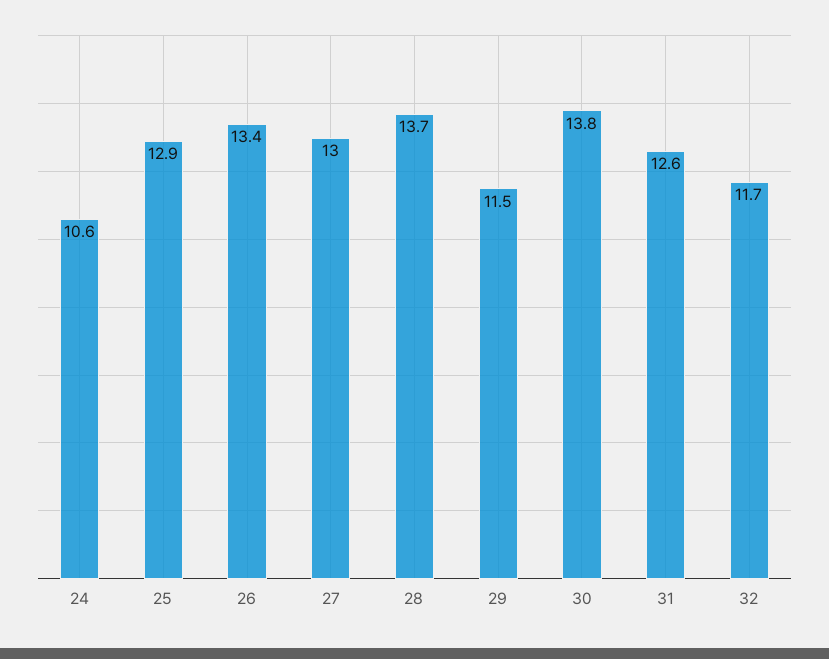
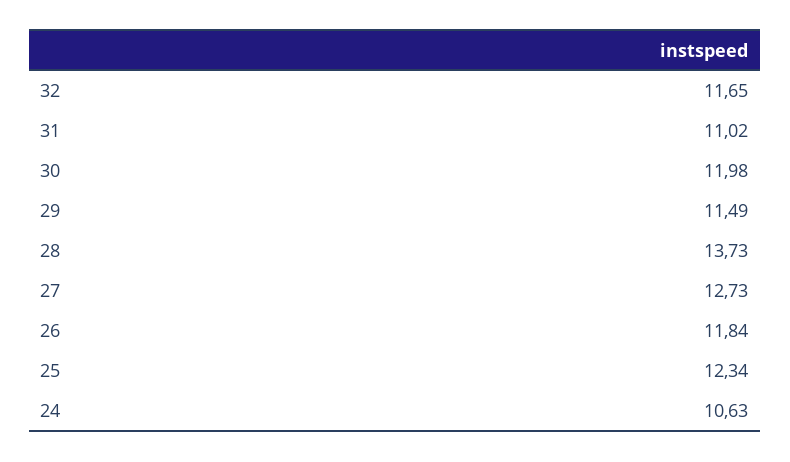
25: 12.9 -> 12.34
26: 13.4 -> 11.84
27: 13 -> 12.73
30: 13.8 -> 11.98
31: 12.6 -> 11.02

